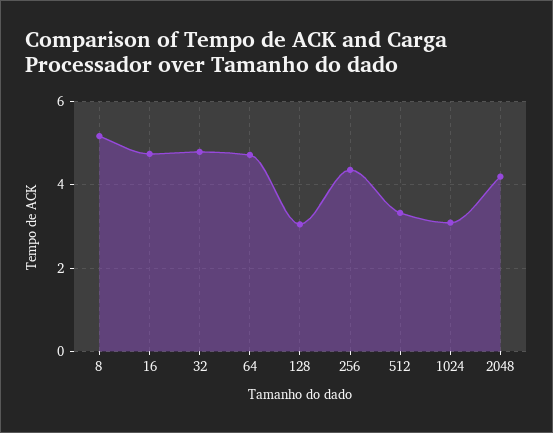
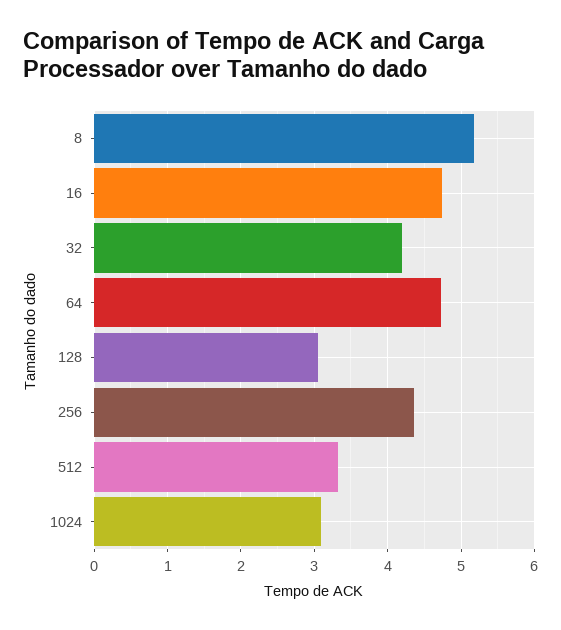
32: 4.8 -> 4.2
2048: 4.2 -> none

